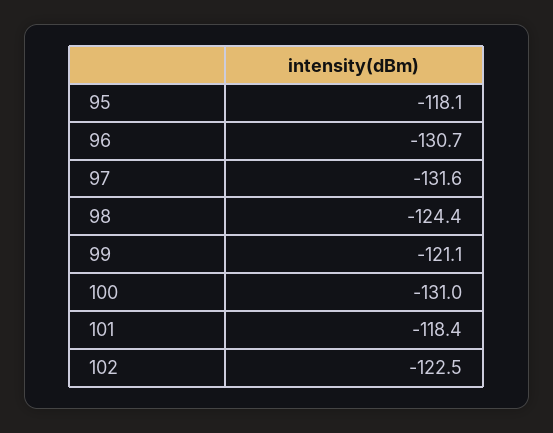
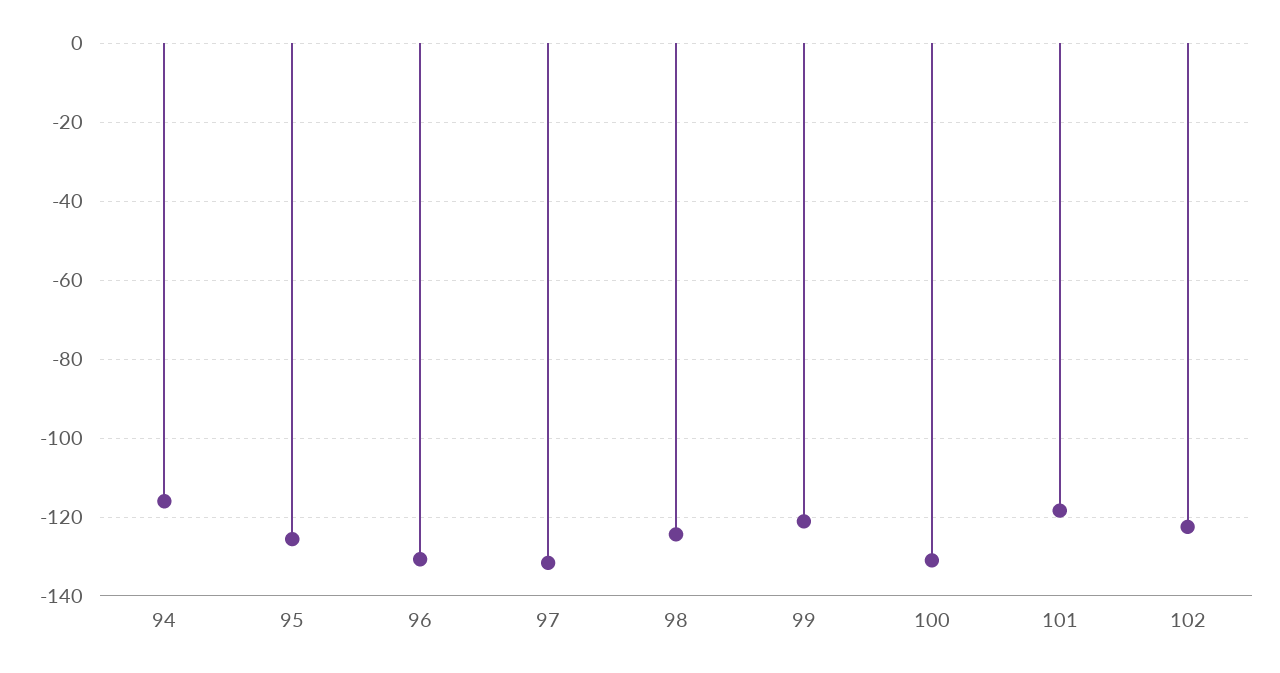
95: -118.1 -> -126
94: none -> -116

